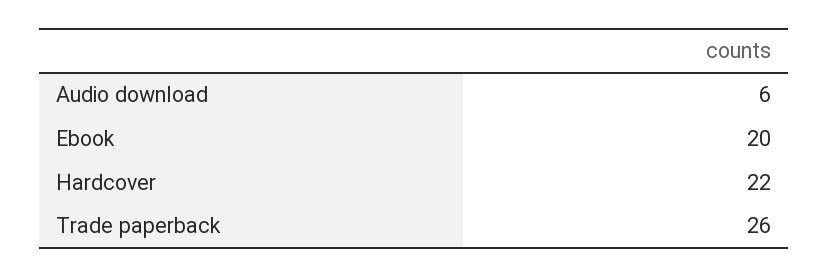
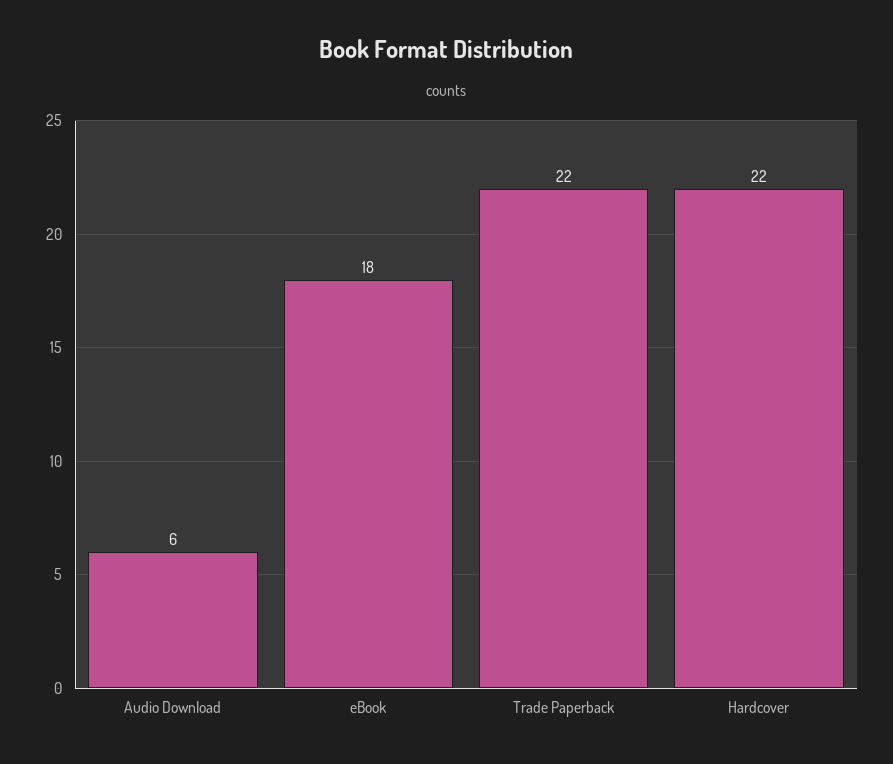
Ebook: 20 -> 18
Trade paperback: 26 -> 22

